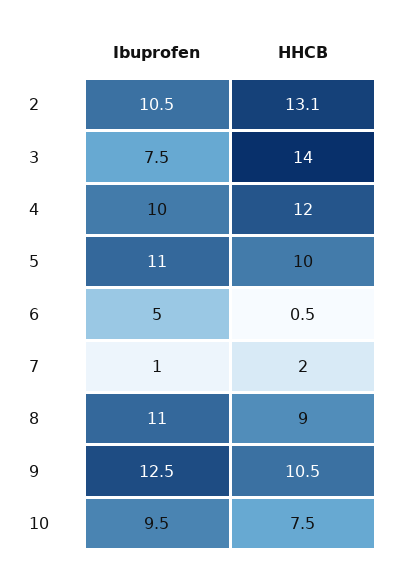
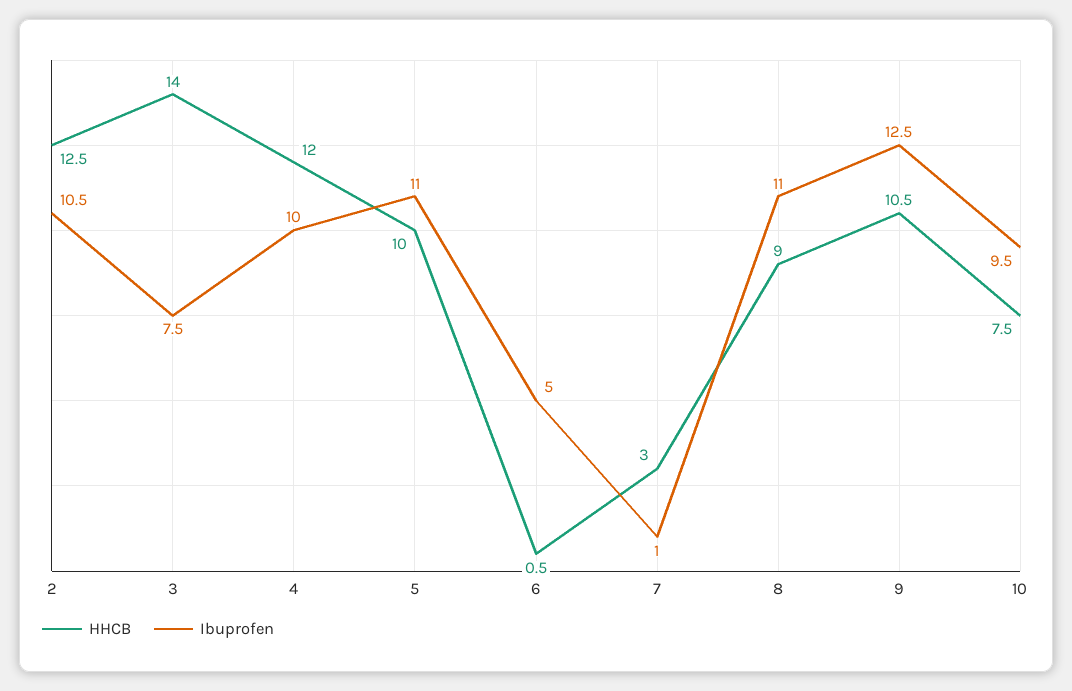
HHCB, 2: 13.1 -> 12.5
HHCB, 7: 2 -> 3

